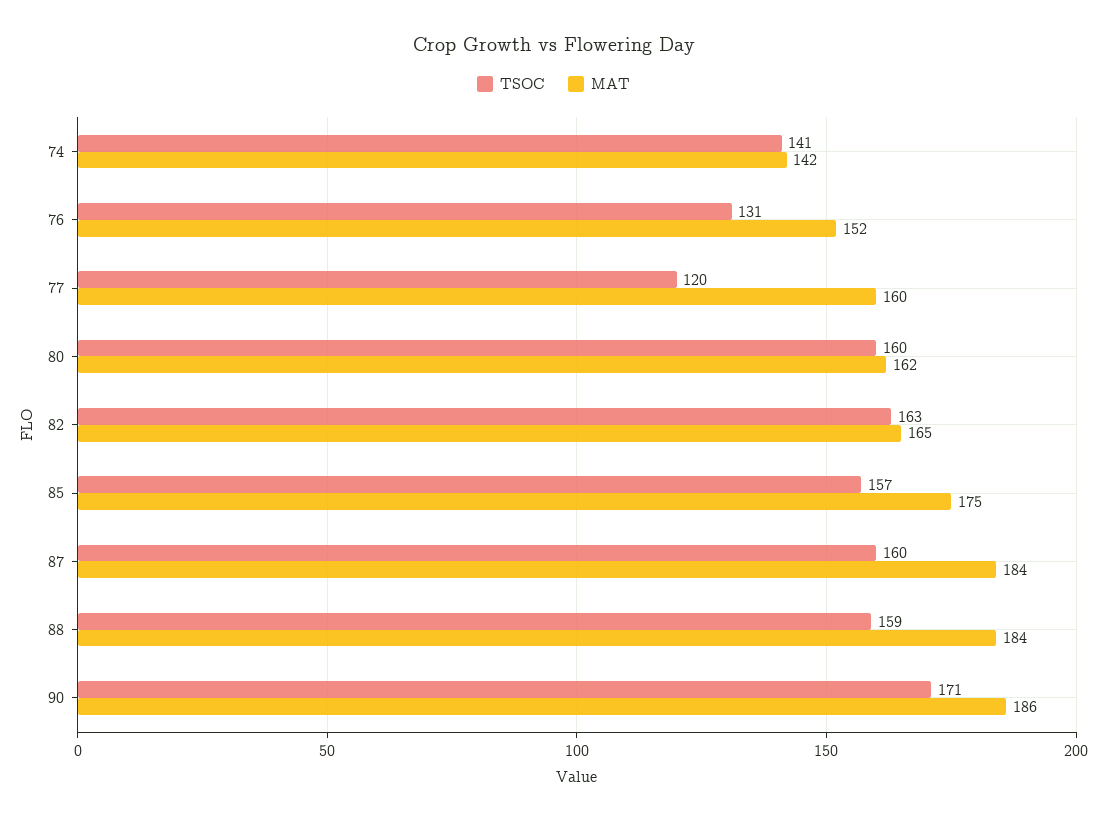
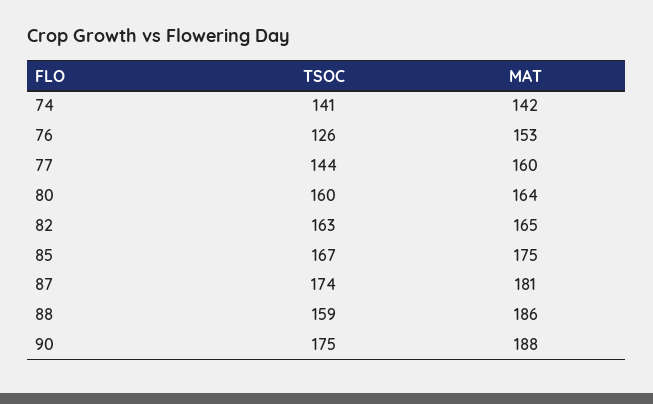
TSOC, 76: 131 -> 126
MAT, 76: 152 -> 153
TSOC, 77: 120 -> 144
MAT, 80: 162 -> 164
TSOC, 85: 157 -> 167
TSOC, 87: 160 -> 174
MAT, 87: 184 -> 181
MAT, 88: 184 -> 186
TSOC, 90: 171 -> 175
MAT, 90: 186 -> 188

